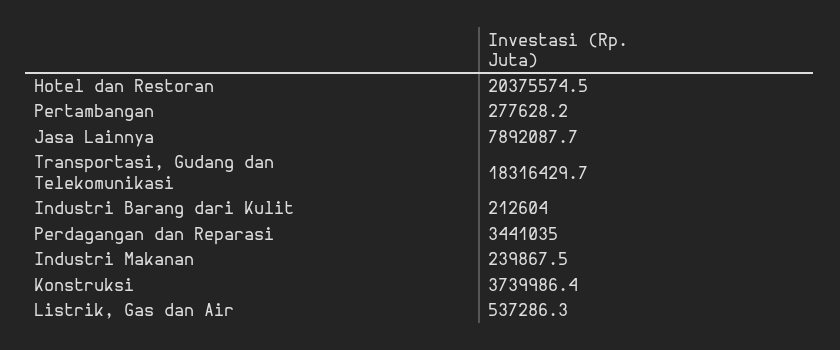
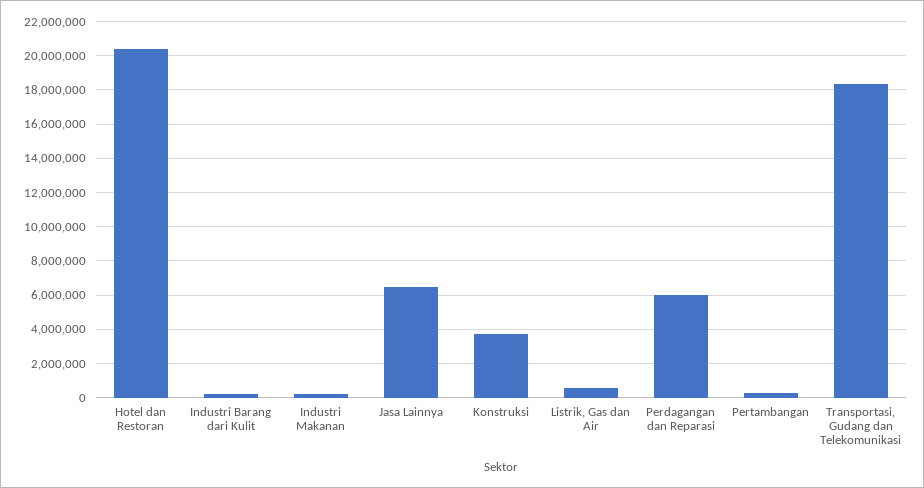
Jasa Lainnya: 7892087.7 -> 6500000
Perdagangan dan Reparasi: 3441035 -> 6000000

